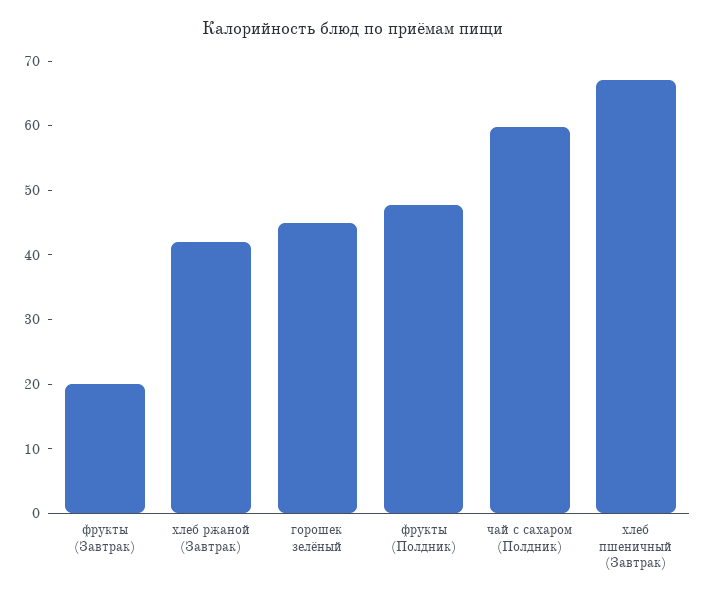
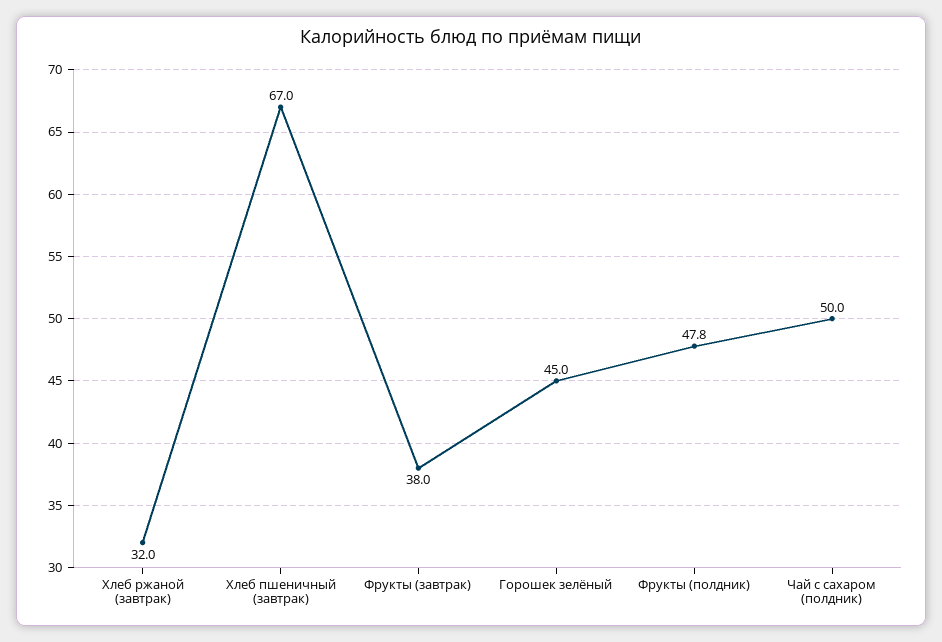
фрукты (Завтрак): 20 -> 38
хлеб ржаной (Завтрак): 42 -> 32
чай с сахаром (Полдник): 60 -> 50

